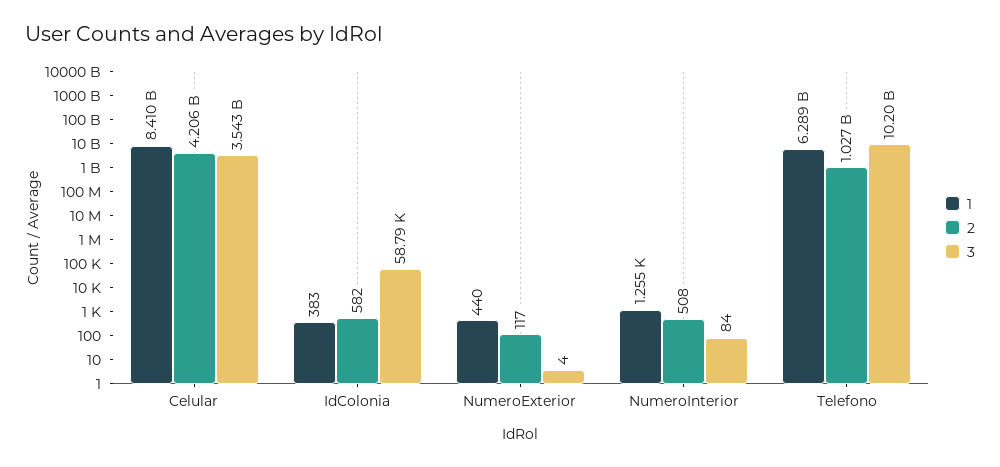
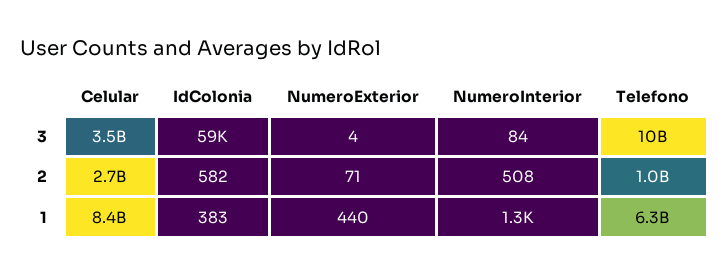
2, Celular: 4206000000 -> 2700000000
2, NumeroExterior: 117 -> 71

